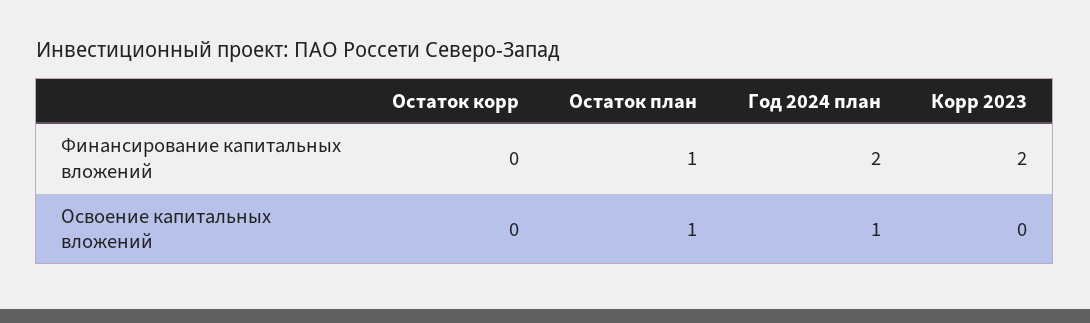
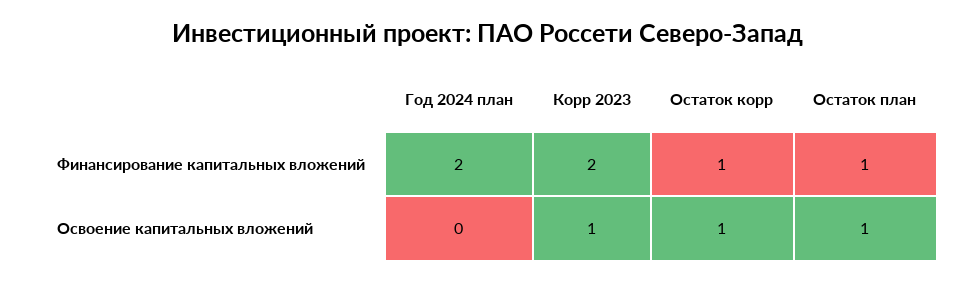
Остаток корр, Финансирование капитальных вложений: 0 -> 1
Остаток корр, Освоение капитальных вложений: 0 -> 1
Год 2024 план, Освоение капитальных вложений: 1 -> 0
Корр 2023, Освоение капитальных вложений: 0 -> 1

